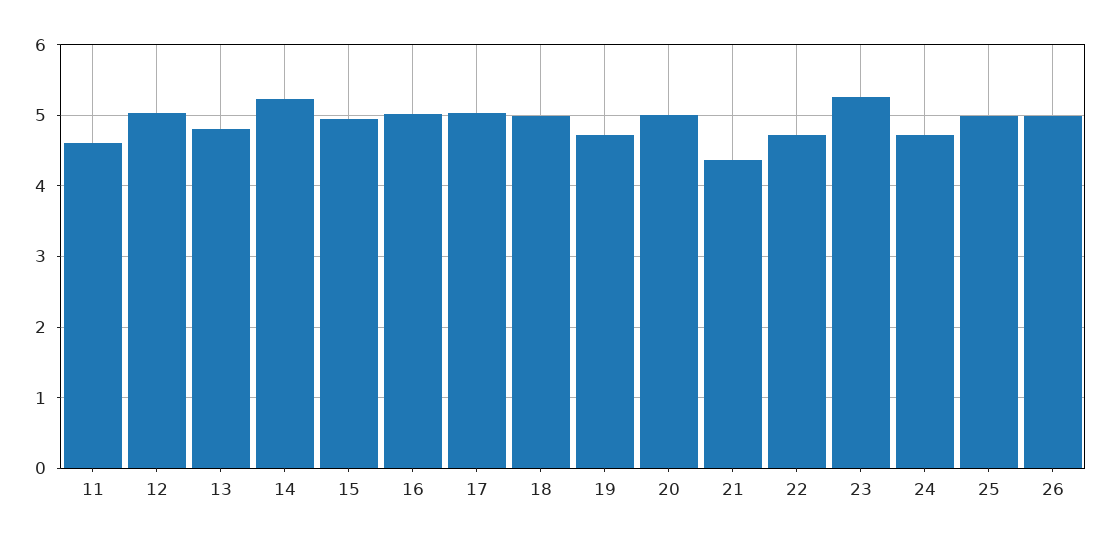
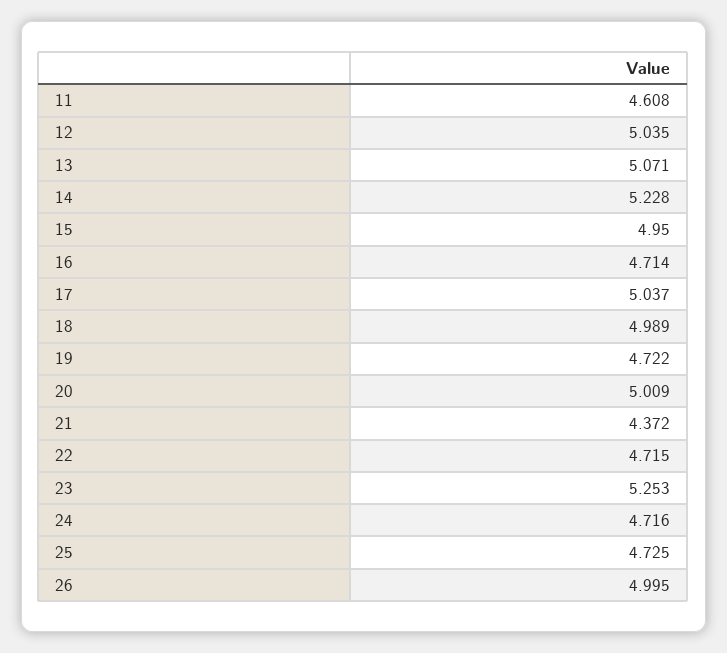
13: 4.8 -> 5.071
16: 5 -> 4.714
25: 5 -> 4.725

